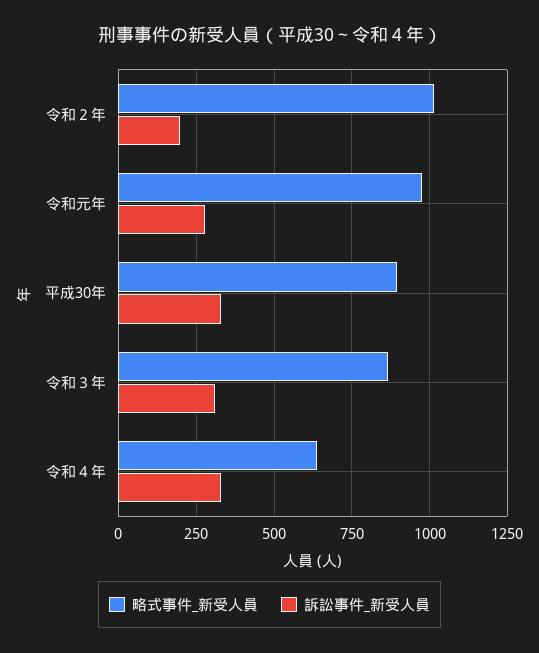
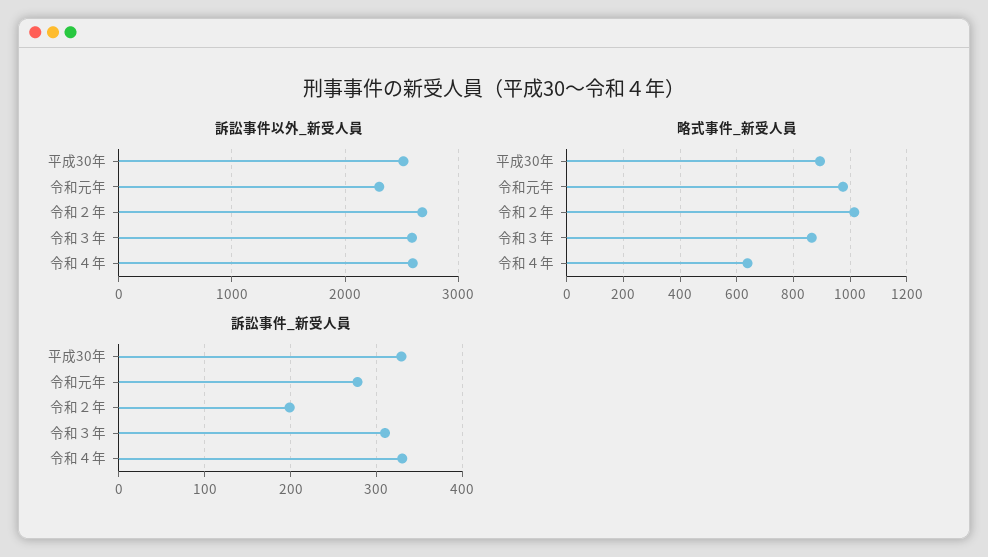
訴訟事件以外_新受人員, 平成30年: none -> 2500
訴訟事件以外_新受人員, 令和元年: none -> 2300
訴訟事件以外_新受人員, 令和２年: none -> 2700
訴訟事件以外_新受人員, 令和３年: none -> 2600
訴訟事件以外_新受人員, 令和４年: none -> 2600

